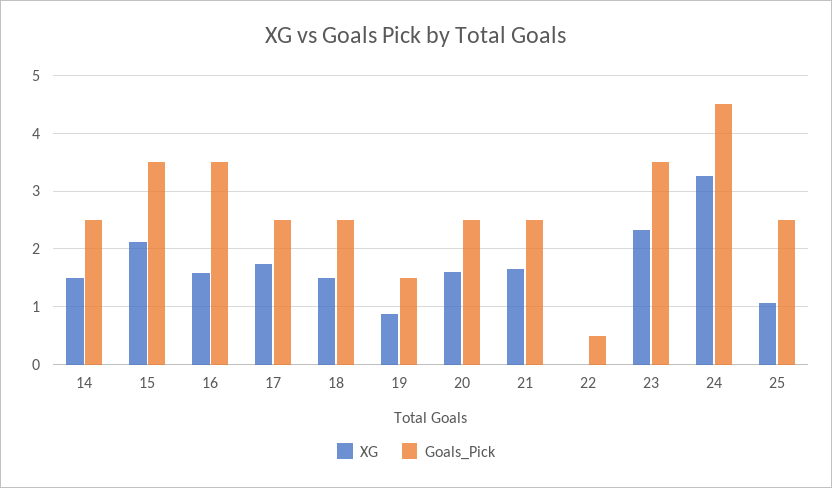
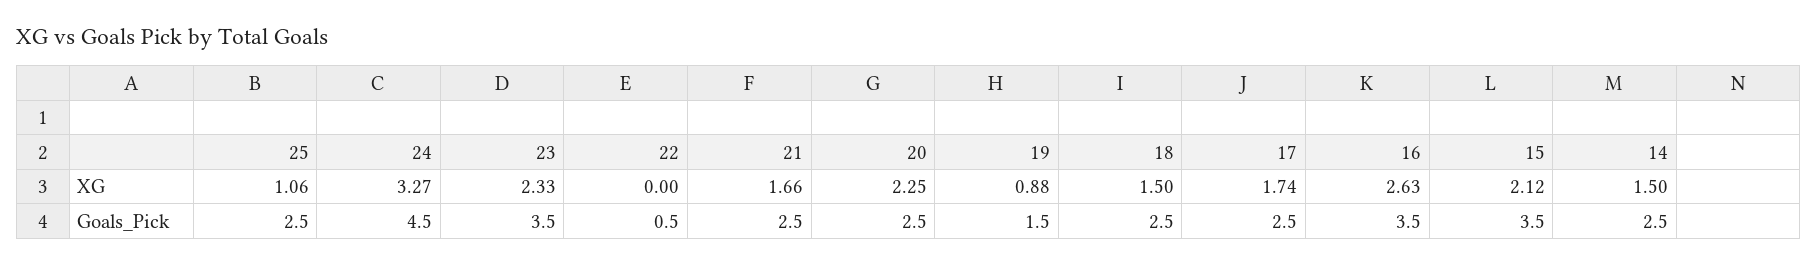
XG, 16: 1.6 -> 2.63
XG, 20: 1.6 -> 2.25

